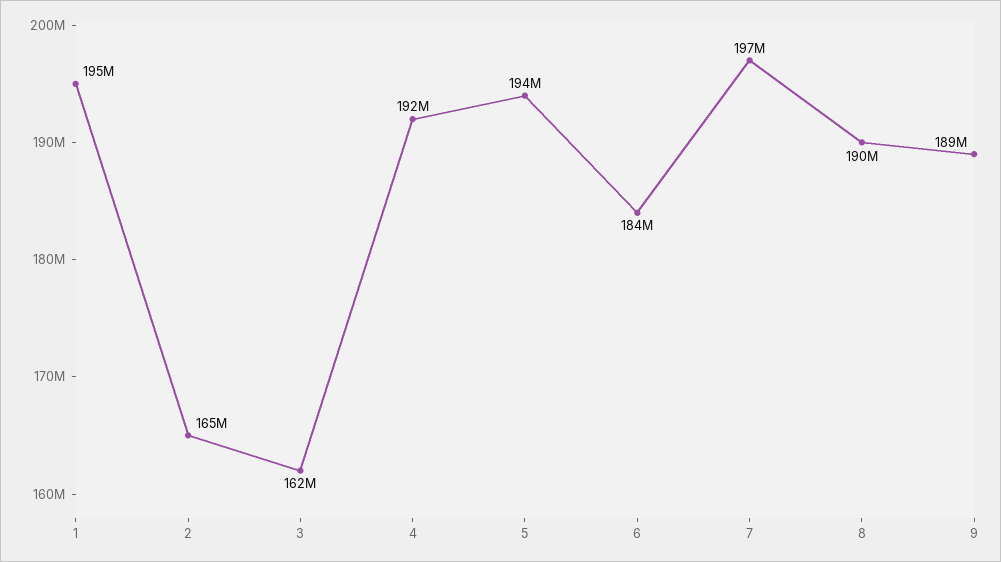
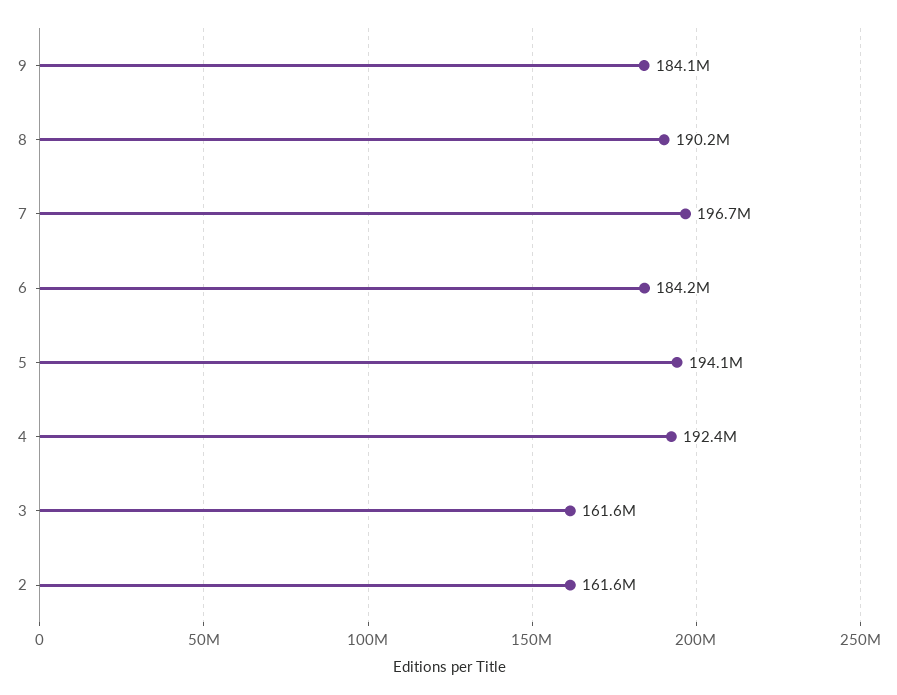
1: 195000000 -> none
2: 165000000 -> 161600000
9: 189000000 -> 184100000

